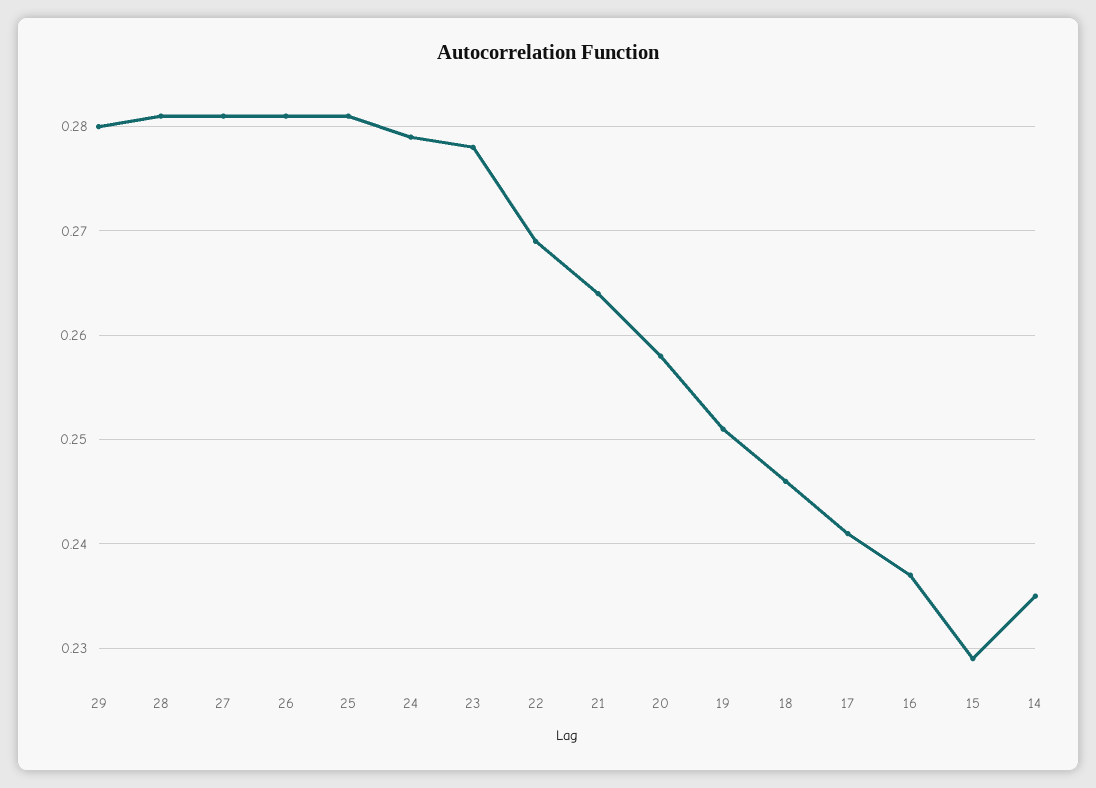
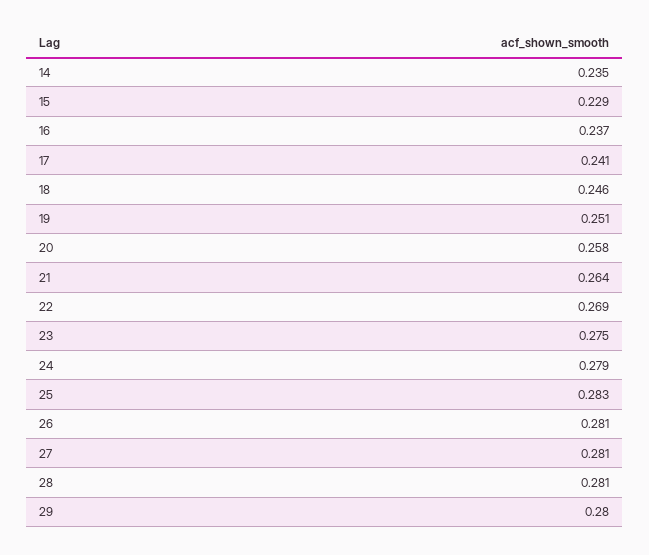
25: 0.281 -> 0.283
23: 0.278 -> 0.275

